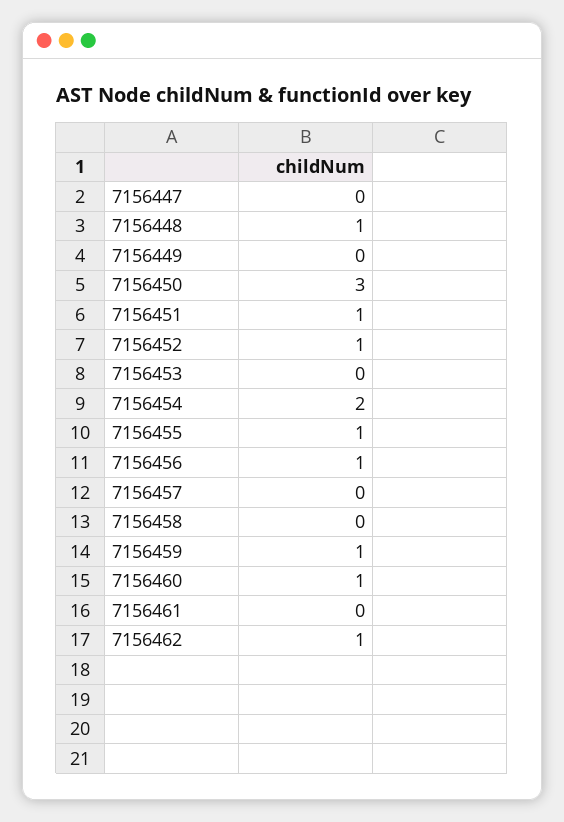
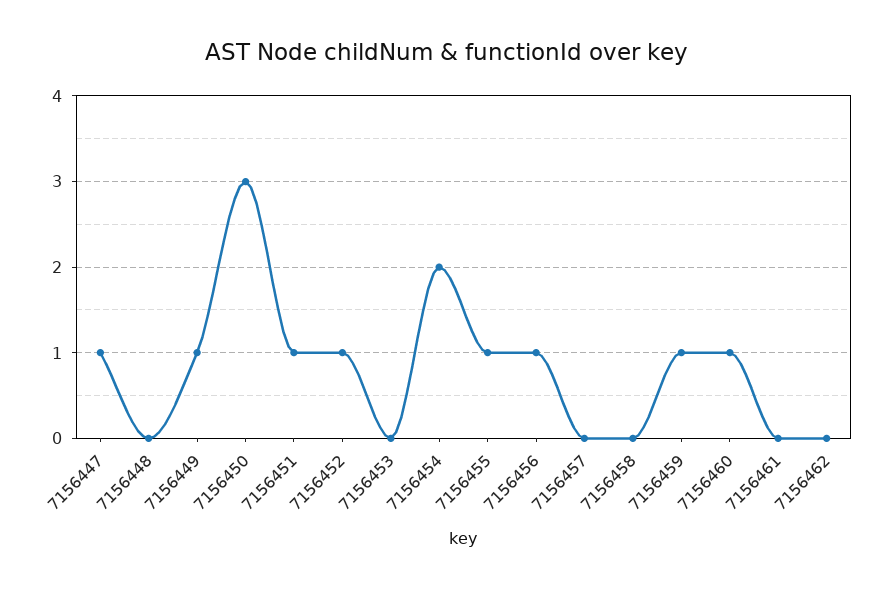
7156447: 0 -> 1
7156448: 1 -> 0
7156449: 0 -> 1
7156462: 1 -> 0

